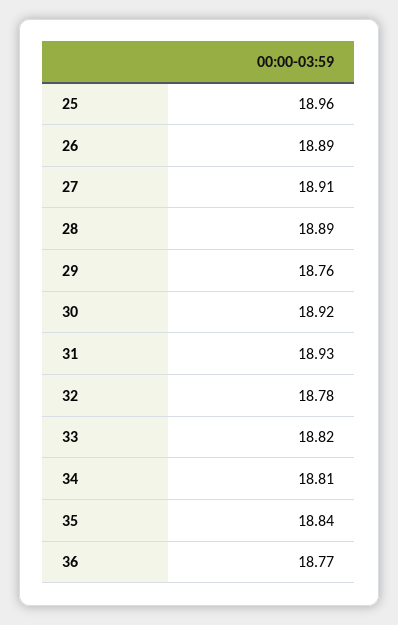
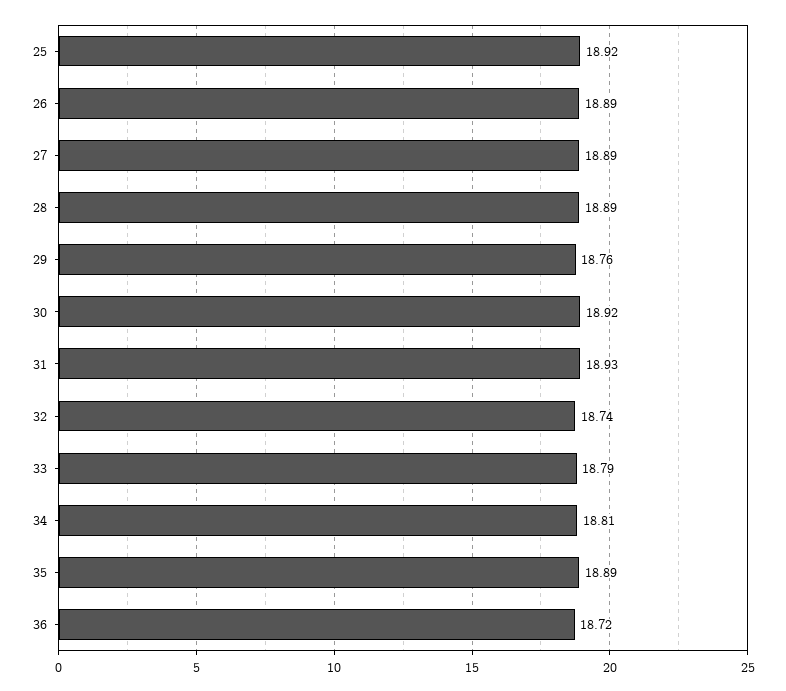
25: 18.96 -> 18.92
27: 18.91 -> 18.89
32: 18.78 -> 18.74
33: 18.82 -> 18.79
35: 18.84 -> 18.89
36: 18.77 -> 18.72

